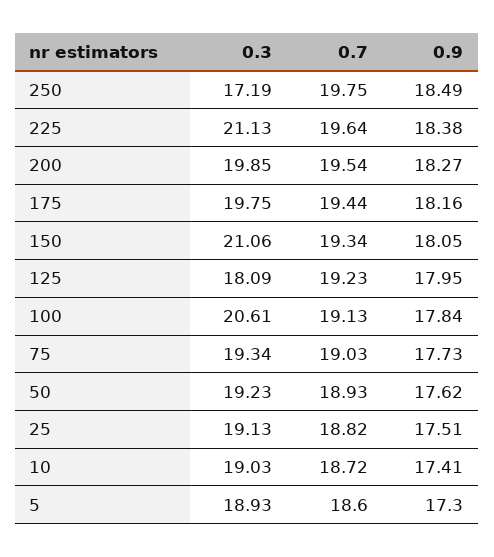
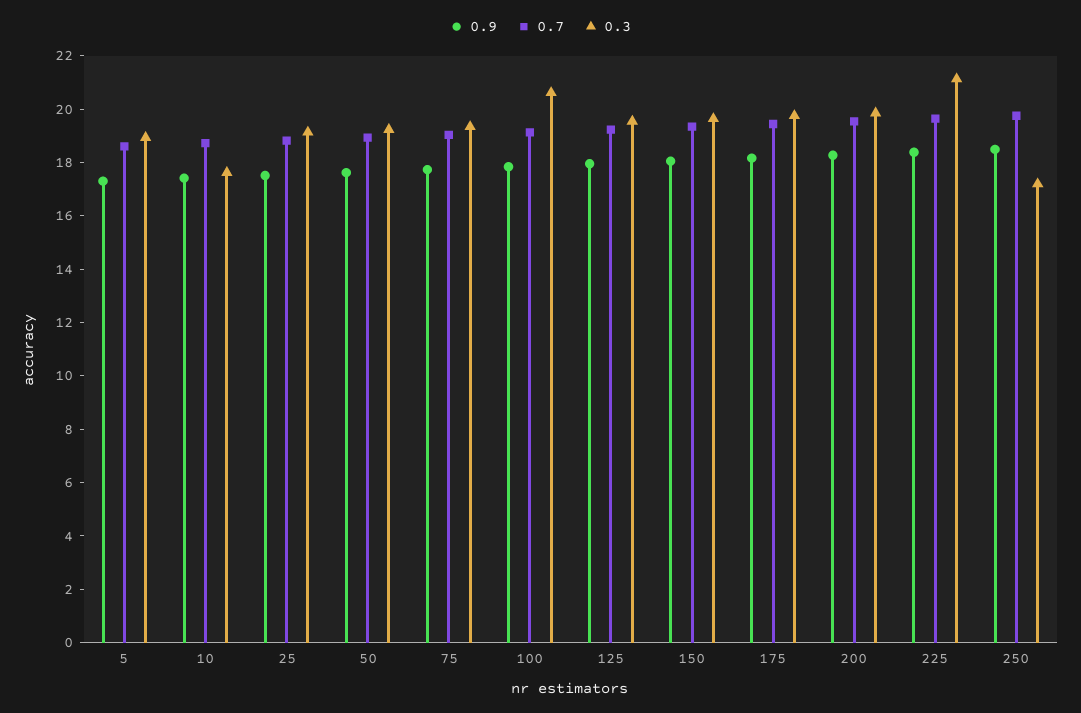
0.3, 150: 21.06 -> 19.5
0.3, 125: 18.09 -> 19.5
0.3, 10: 19.03 -> 17.5

